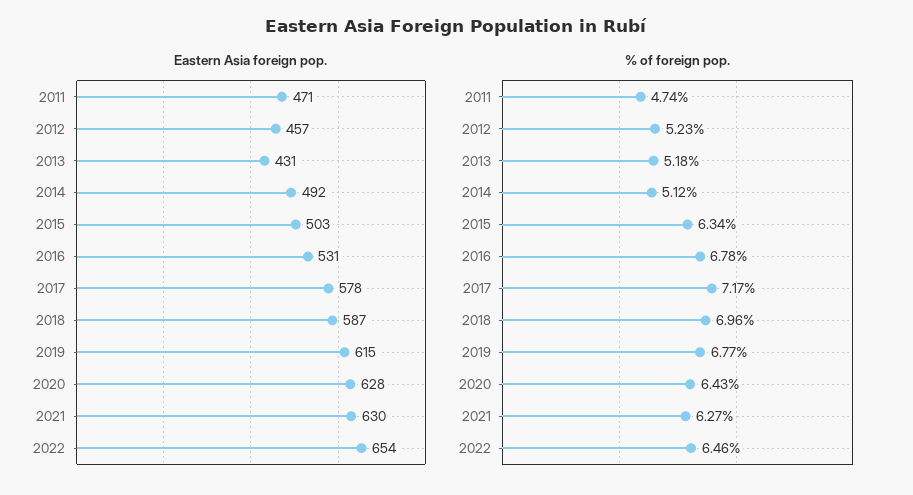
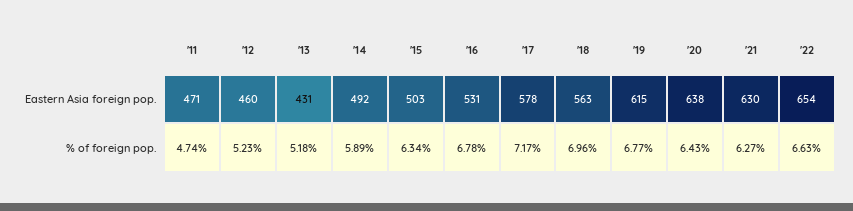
Eastern Asia foreign pop., 2012: 457 -> 460
Eastern Asia foreign pop., 2018: 587 -> 563
Eastern Asia foreign pop., 2020: 628 -> 638
% of foreign pop., 2014: 5.12 -> 5.89
% of foreign pop., 2022: 6.46 -> 6.63

